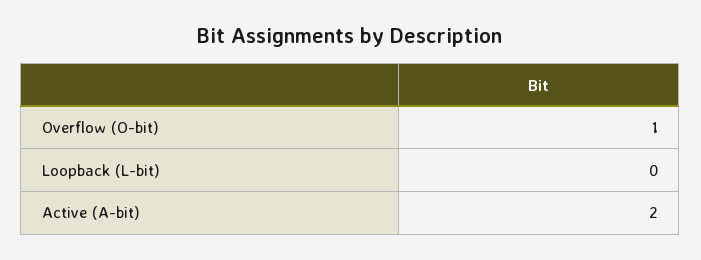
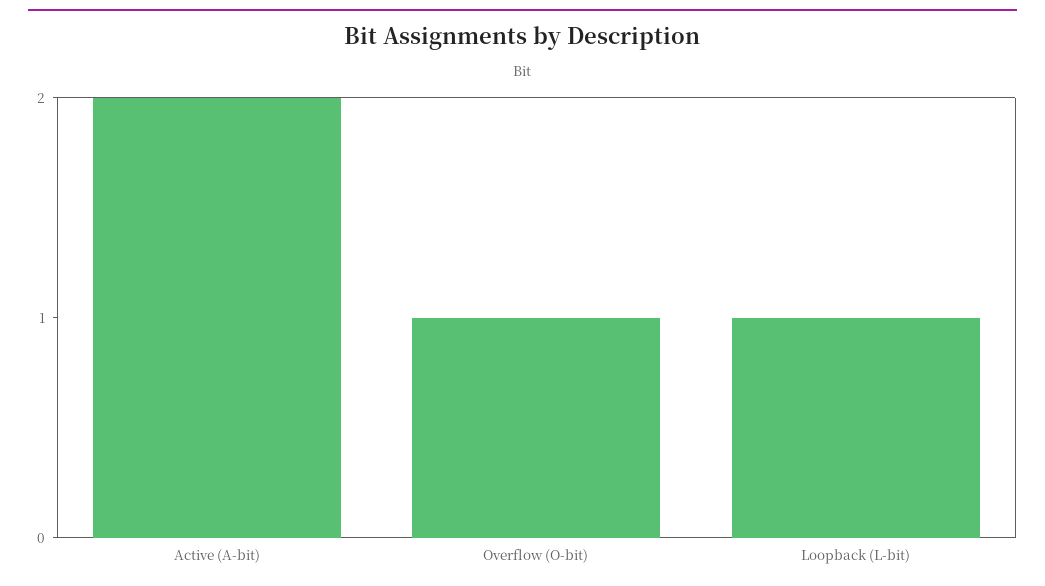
Loopback (L-bit): 0 -> 1

